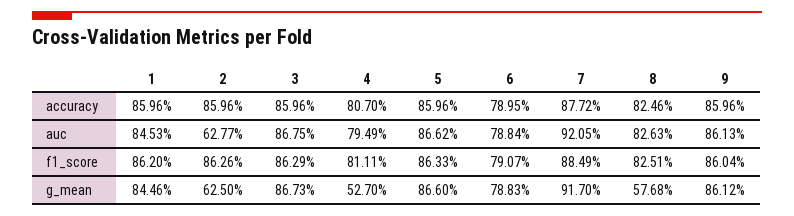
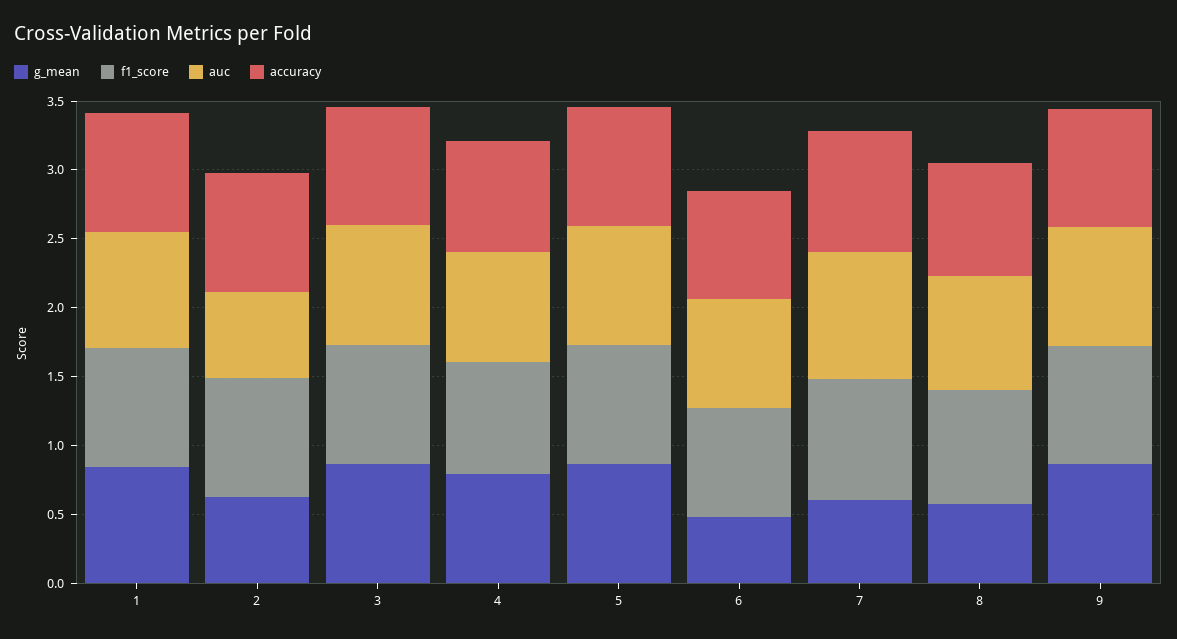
g_mean, 4: 0.527 -> 0.8
g_mean, 6: 0.7883 -> 0.5
g_mean, 7: 0.917 -> 0.6

